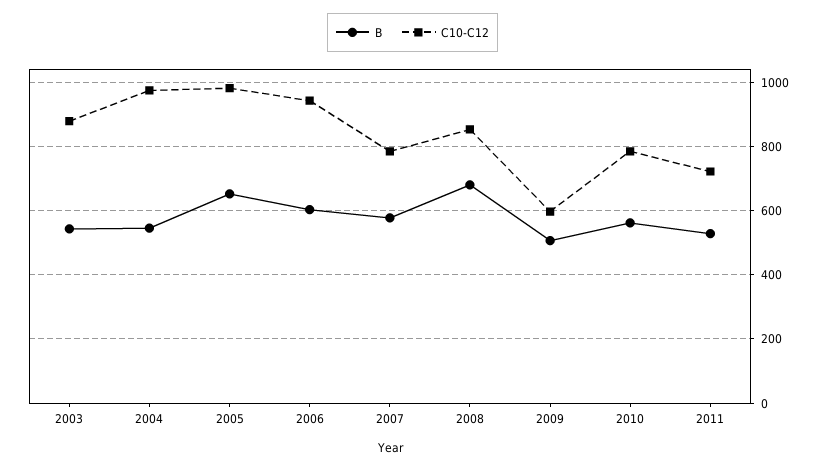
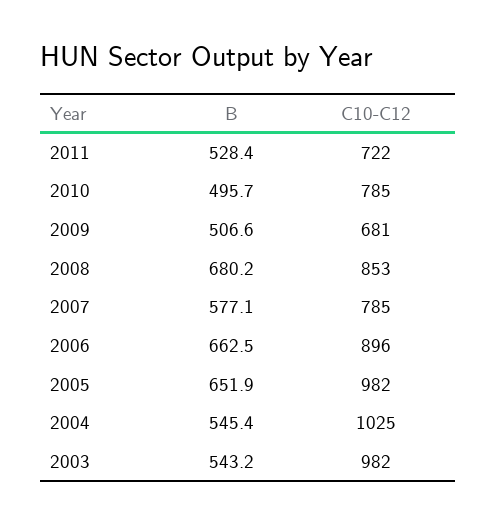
C10-C12, 2003: 880 -> 982
C10-C12, 2004: 980 -> 1025
B, 2006: 600 -> 662.5
C10-C12, 2006: 940 -> 896
C10-C12, 2009: 600 -> 681
B, 2010: 560 -> 495.7

